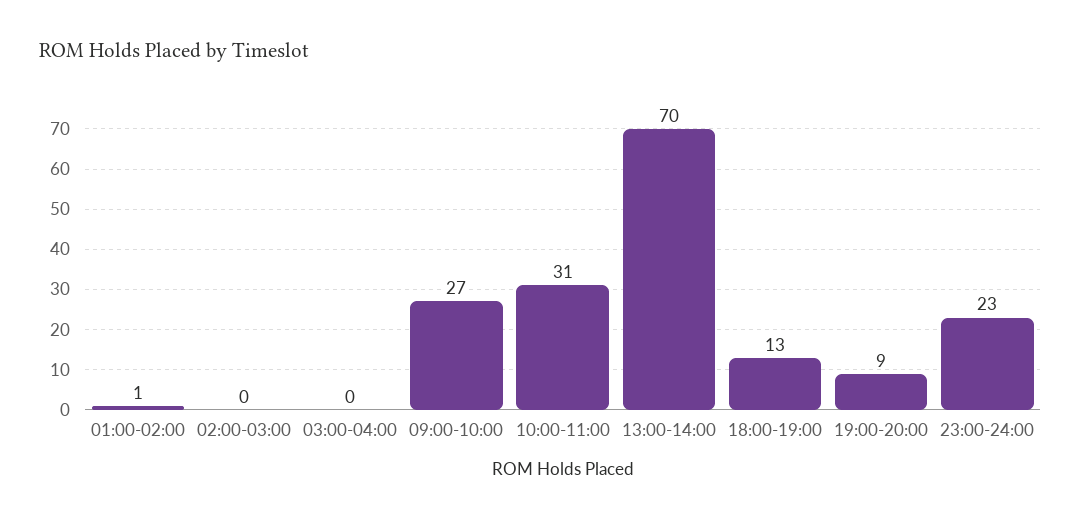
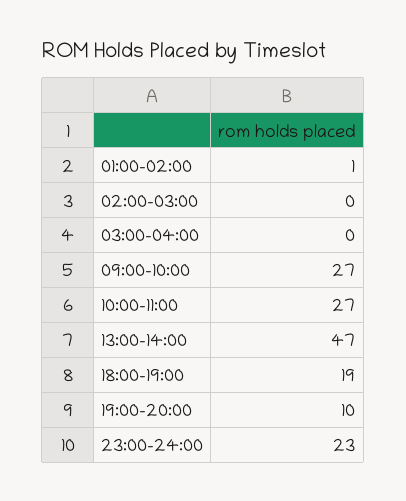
10:00-11:00: 31 -> 27
13:00-14:00: 70 -> 47
18:00-19:00: 13 -> 19
19:00-20:00: 9 -> 10

